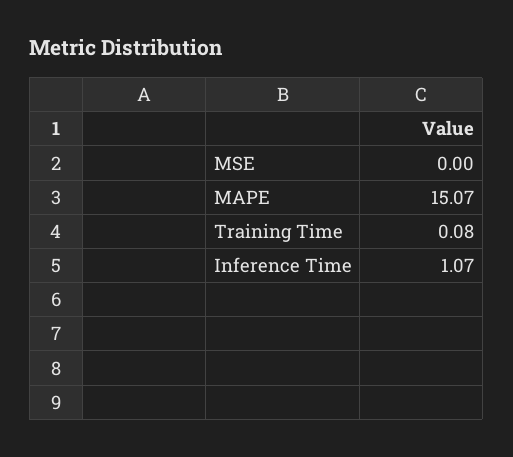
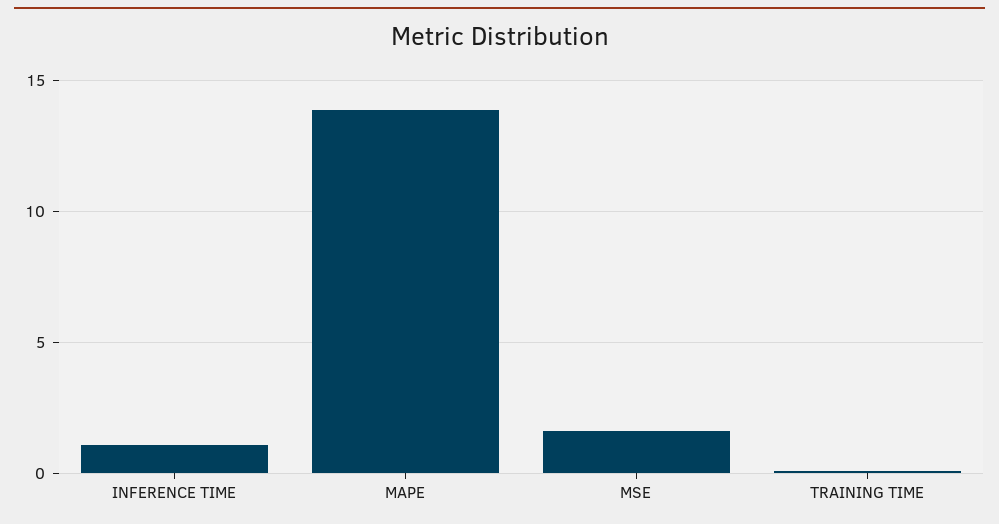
MSE: 0 -> 1.5
MAPE: 15.07 -> 14

